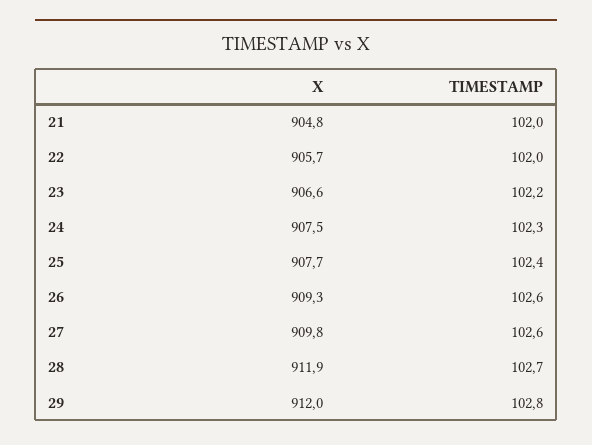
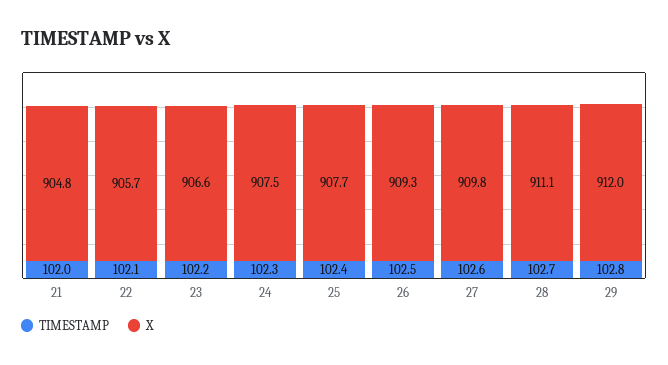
TIMESTAMP, 22: 102 -> 102.1
TIMESTAMP, 26: 102.6 -> 102.5
X, 28: 911.9 -> 911.1

